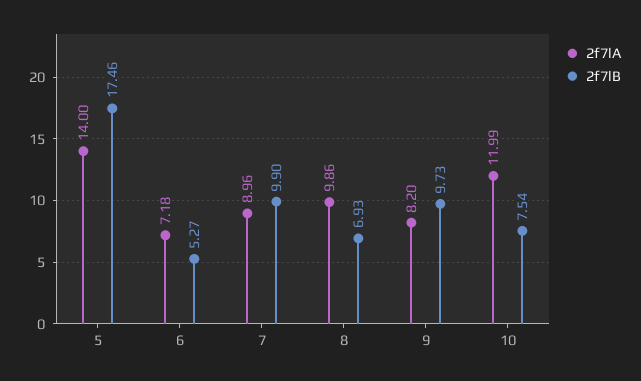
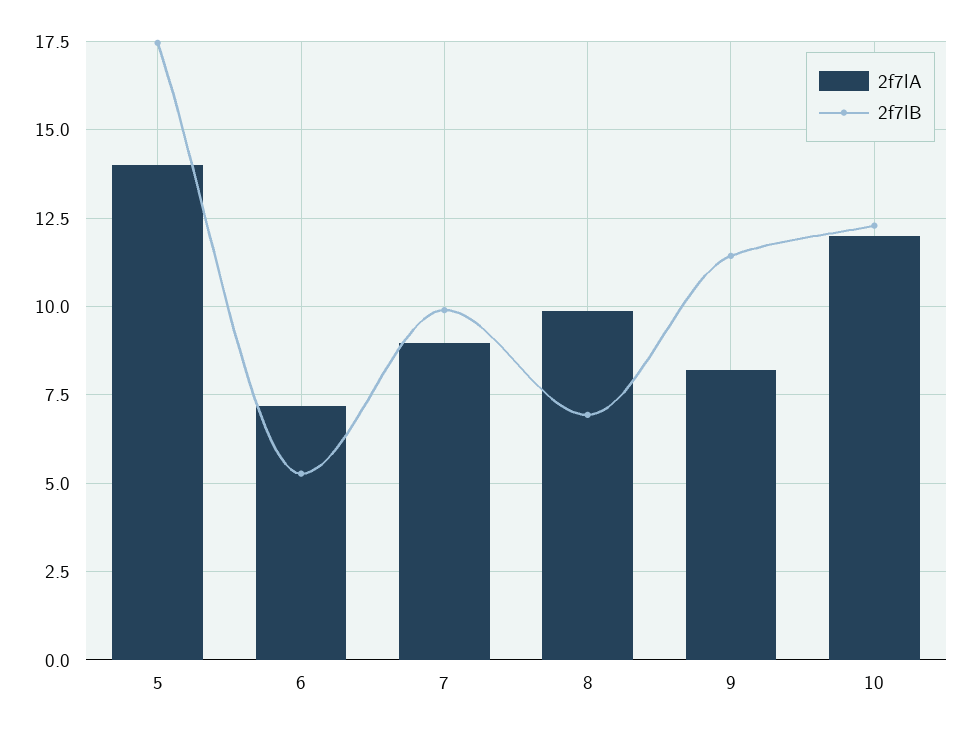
2f7lB, 9: 9.73 -> 11.5
2f7lB, 10: 7.54 -> 12.25

